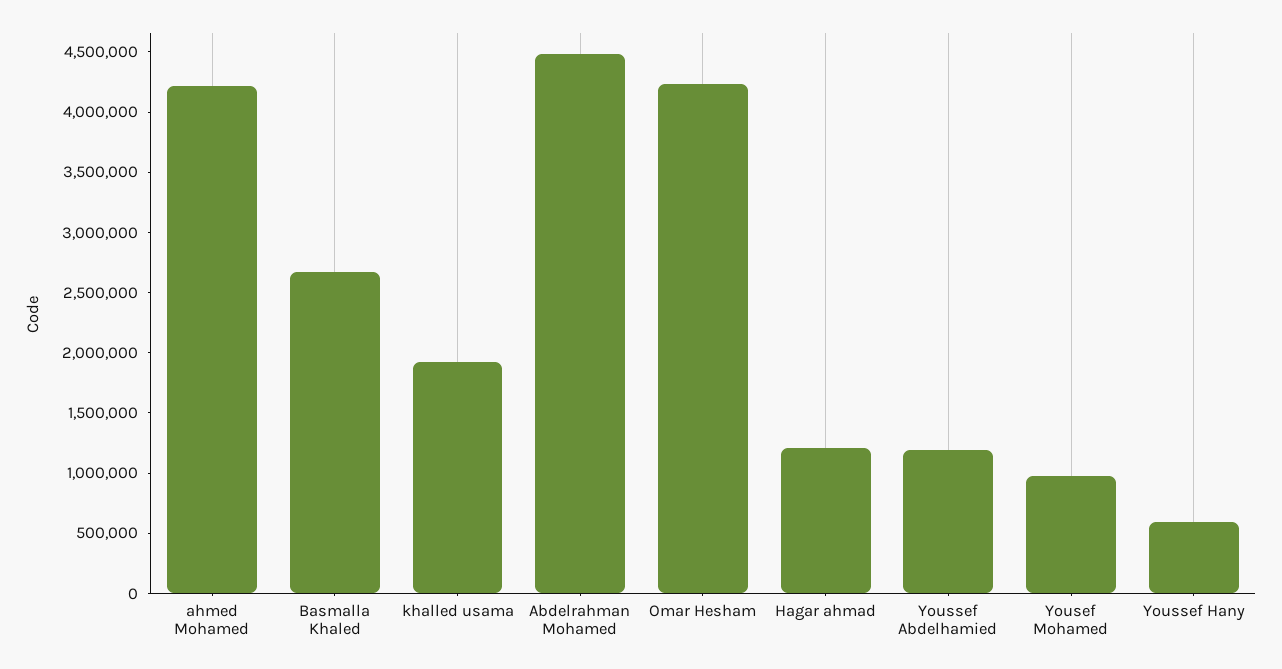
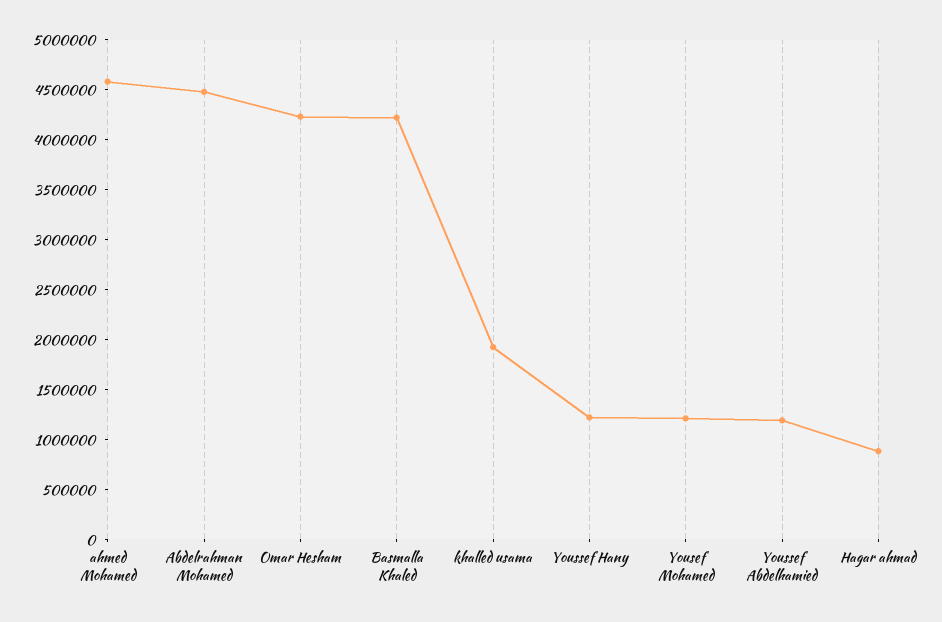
ahmed Mohamed: 4200000 -> 4600000
Basmalla Khaled: 2700000 -> 4200000
Hagar ahmad: 1200000 -> 900000
Yousef Mohamed: 1000000 -> 1200000
Youssef Hany: 600000 -> 1200000

